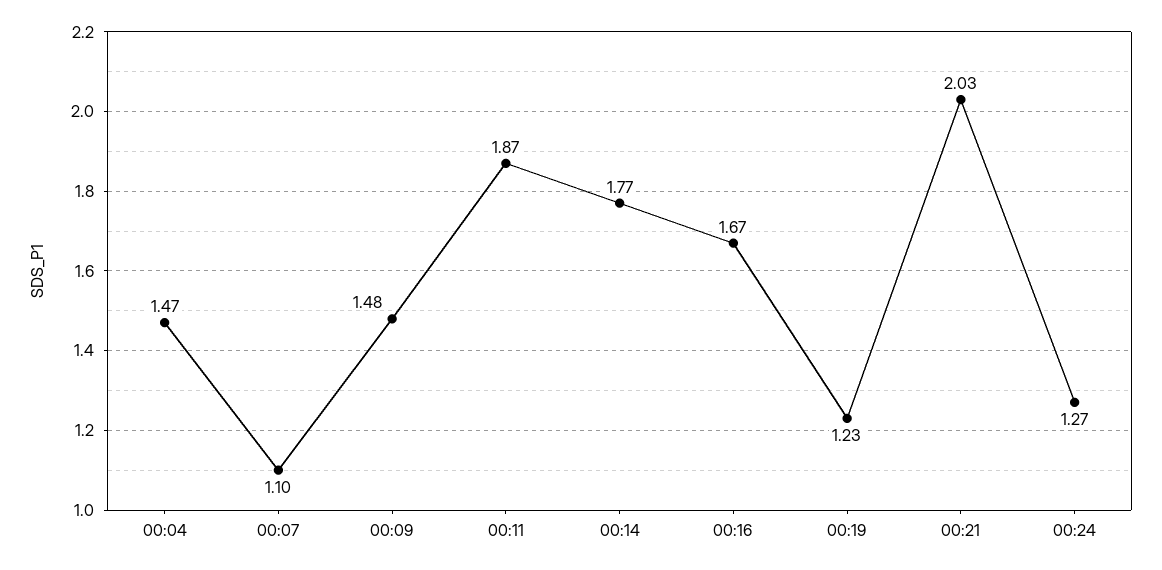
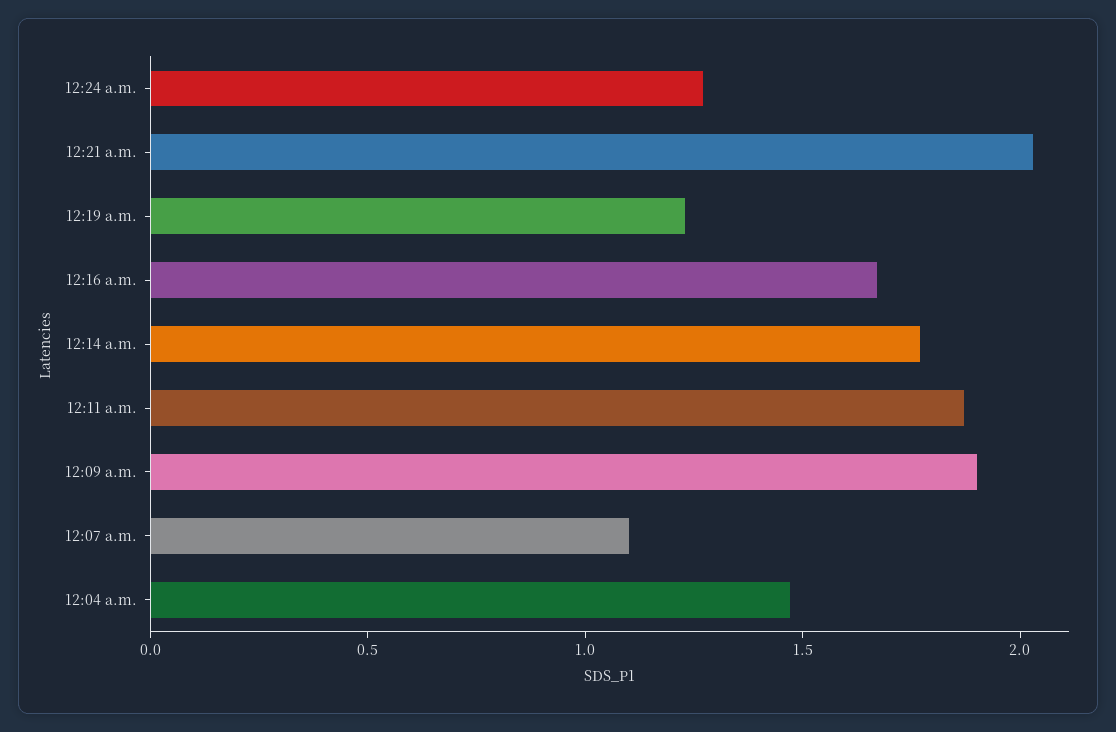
00:09: 1.48 -> 1.9

